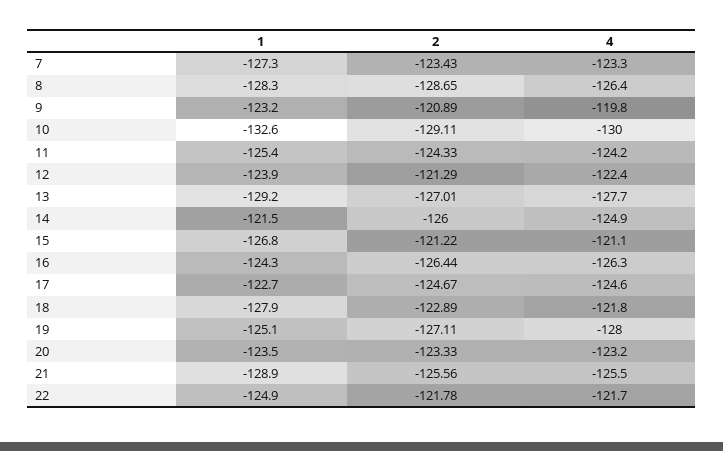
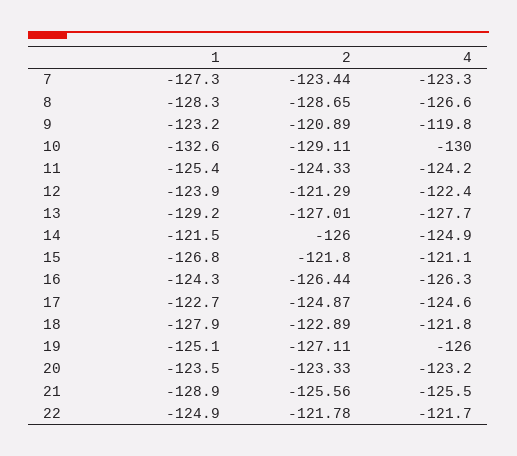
2, 7: -123.43 -> -123.44
4, 8: -126.4 -> -126.6
2, 15: -121.22 -> -121.8
2, 17: -124.67 -> -124.87
4, 19: -128 -> -126

